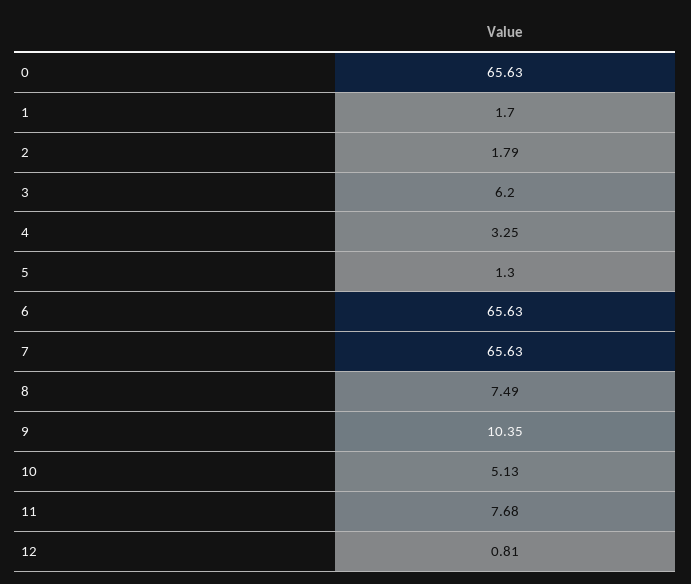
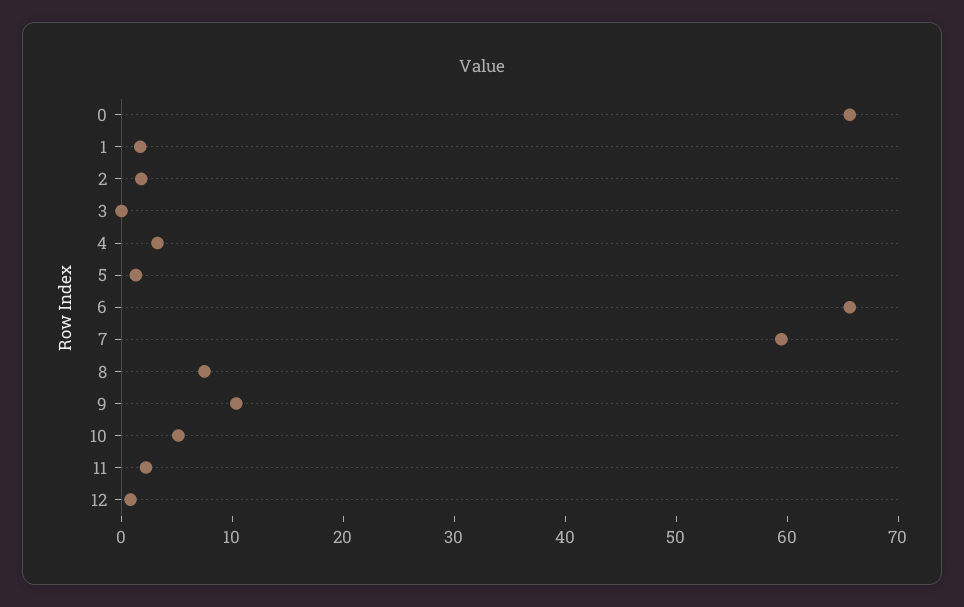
3: 6.2 -> 0
7: 65.63 -> 60
11: 7.68 -> 2

